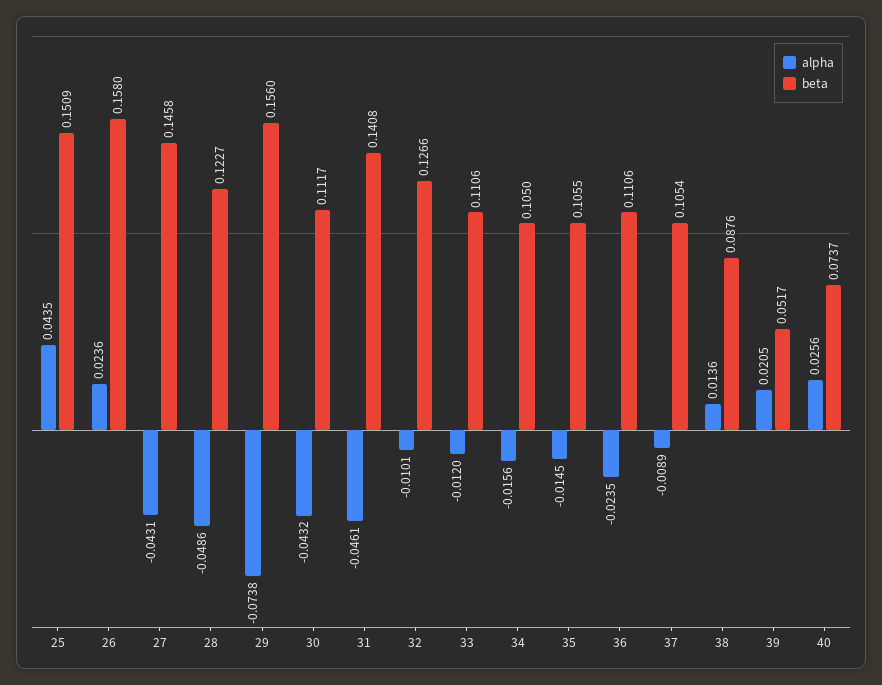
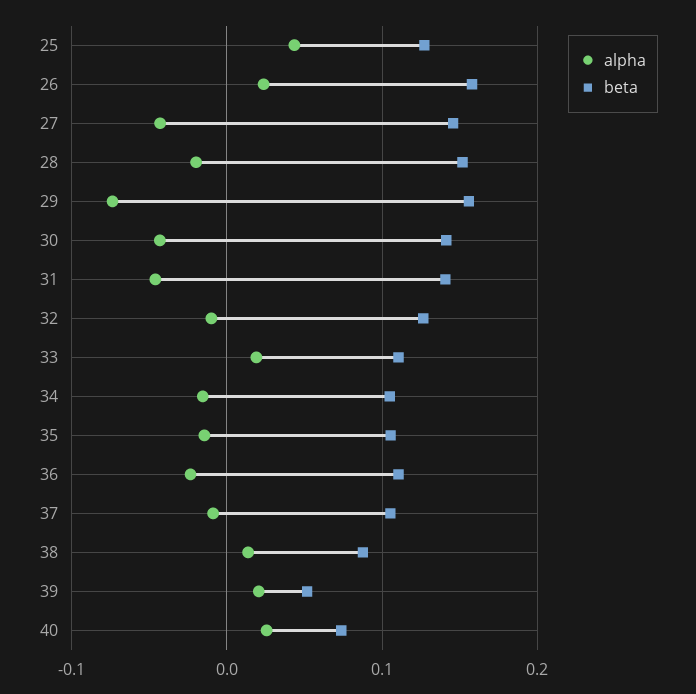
beta, 25: 0.1509 -> 0.13
alpha, 28: -0.0486 -> -0.02
beta, 28: 0.1227 -> 0.15
beta, 30: 0.1117 -> 0.14
alpha, 33: -0.012 -> 0.02

